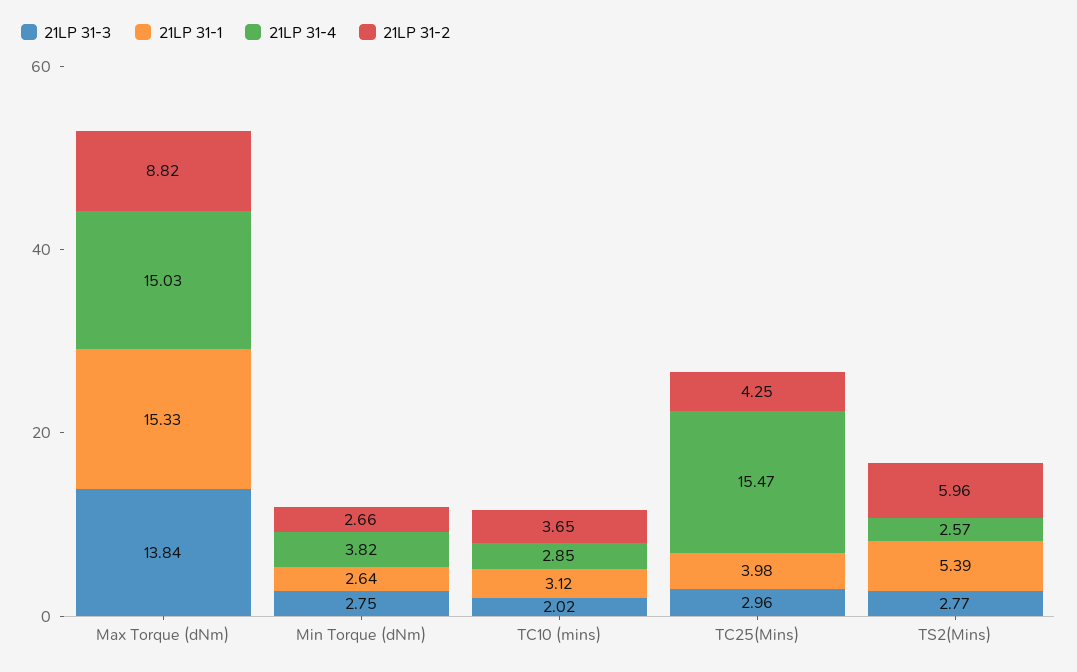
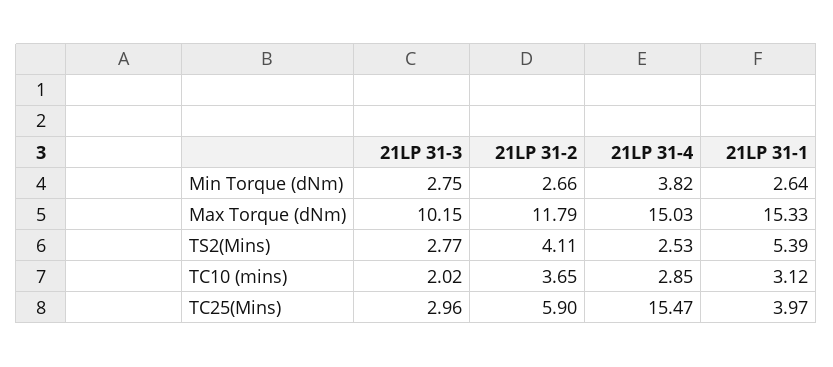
21LP 31-3, Max Torque (dNm): 13.84 -> 10.15
21LP 31-2, Max Torque (dNm): 8.82 -> 11.79
21LP 31-1, TC25(Mins): 3.98 -> 3.97
21LP 31-2, TC25(Mins): 4.25 -> 5.9
21LP 31-4, TS2(Mins): 2.57 -> 2.53
21LP 31-2, TS2(Mins): 5.96 -> 4.11

